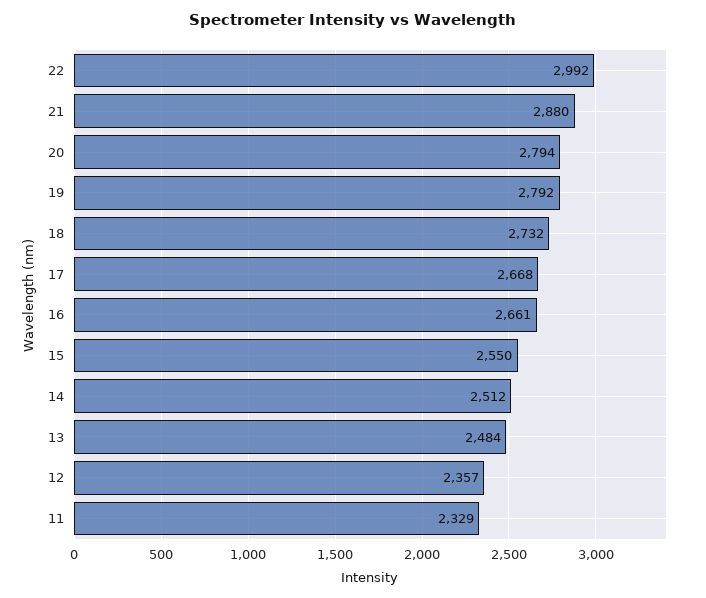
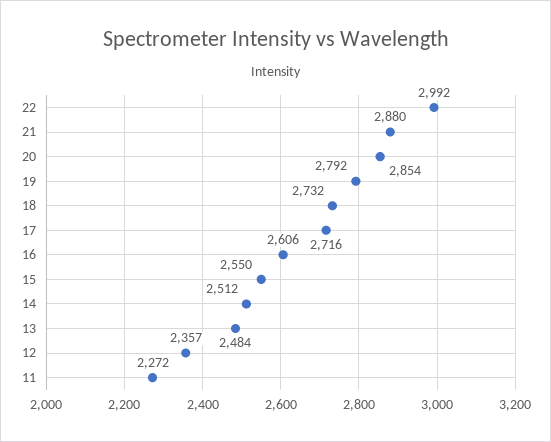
20: 2794 -> 2854
17: 2668 -> 2716
16: 2661 -> 2606
11: 2329 -> 2272

